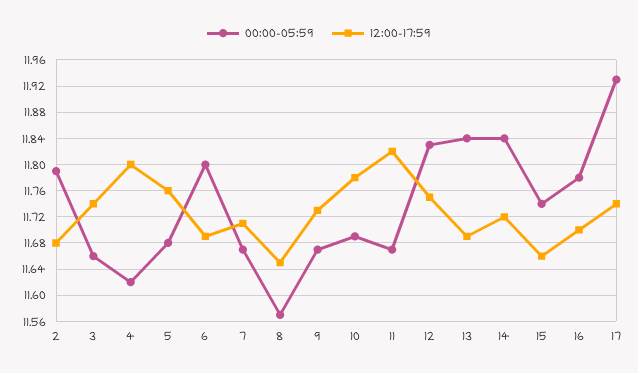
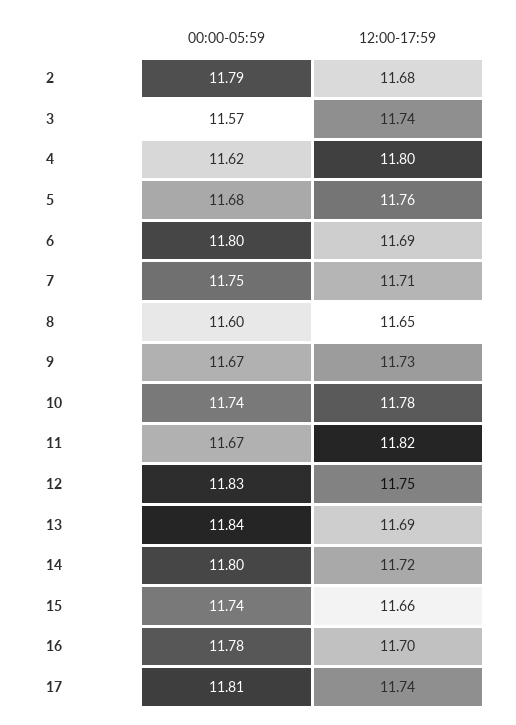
00:00-05:59, 3: 11.66 -> 11.57
00:00-05:59, 7: 11.67 -> 11.75
00:00-05:59, 8: 11.57 -> 11.6
00:00-05:59, 10: 11.69 -> 11.74
00:00-05:59, 14: 11.84 -> 11.8
00:00-05:59, 17: 11.93 -> 11.81

